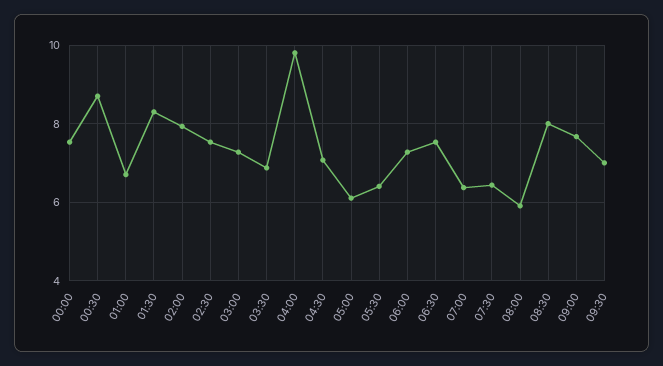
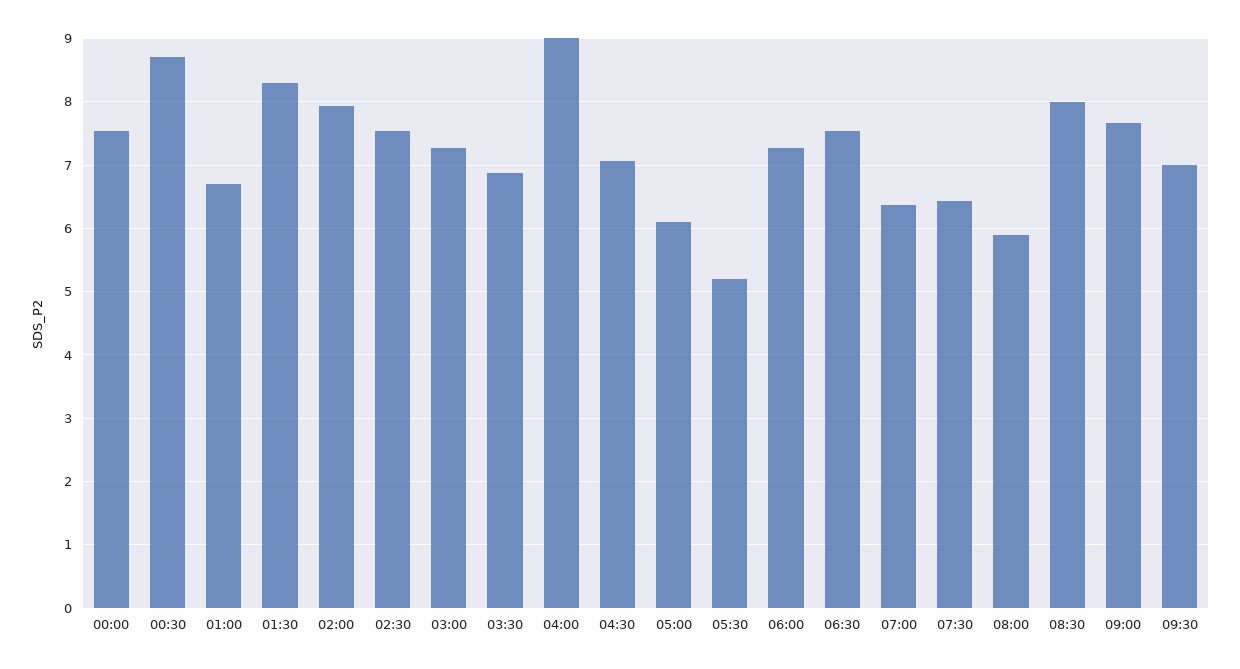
04:00: 9.8 -> 9
05:30: 6.4 -> 5.2

